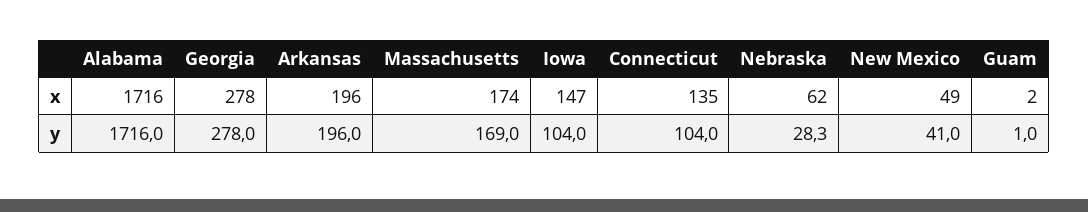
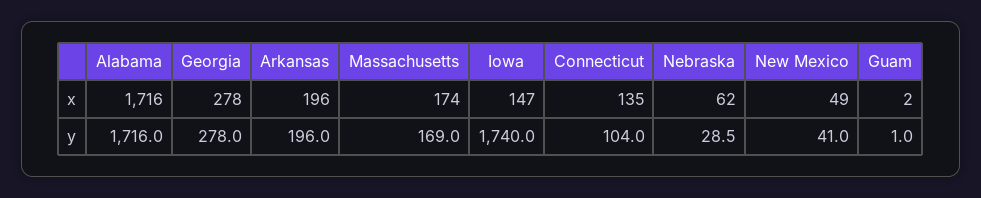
Iowa, y: 104 -> 1740
Nebraska, y: 28.3 -> 28.5

